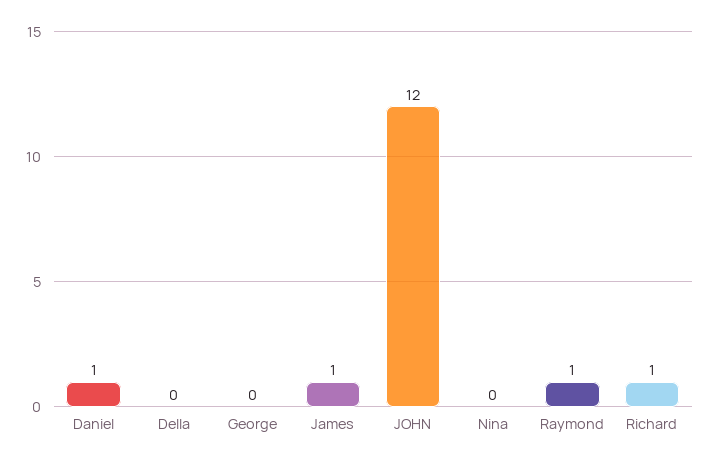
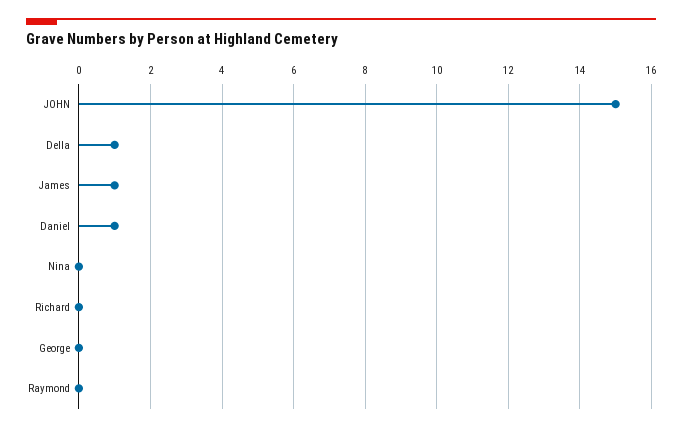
Della: 0 -> 1
JOHN: 12 -> 15
Raymond: 1 -> 0
Richard: 1 -> 0

